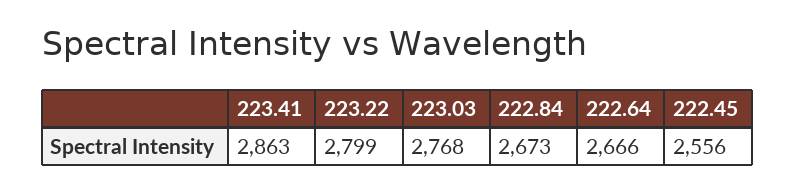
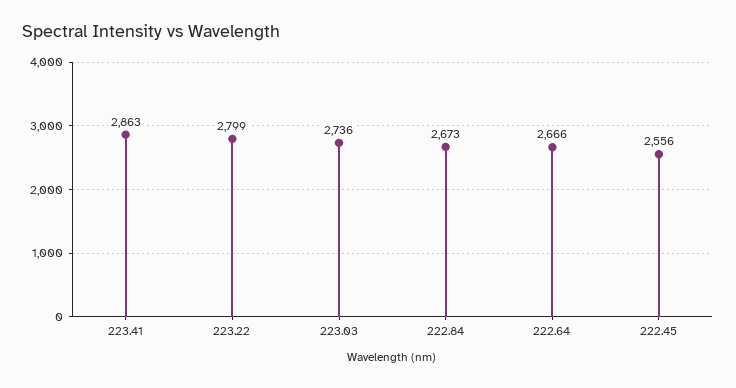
223.03: 2768 -> 2736

